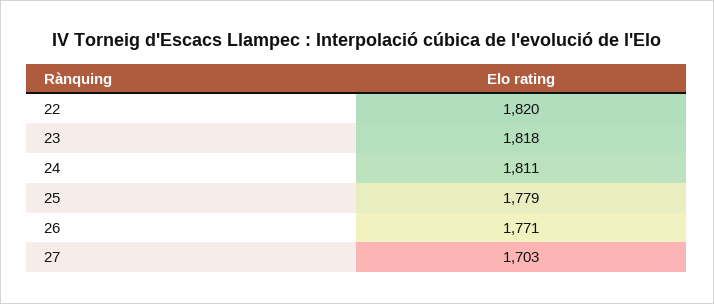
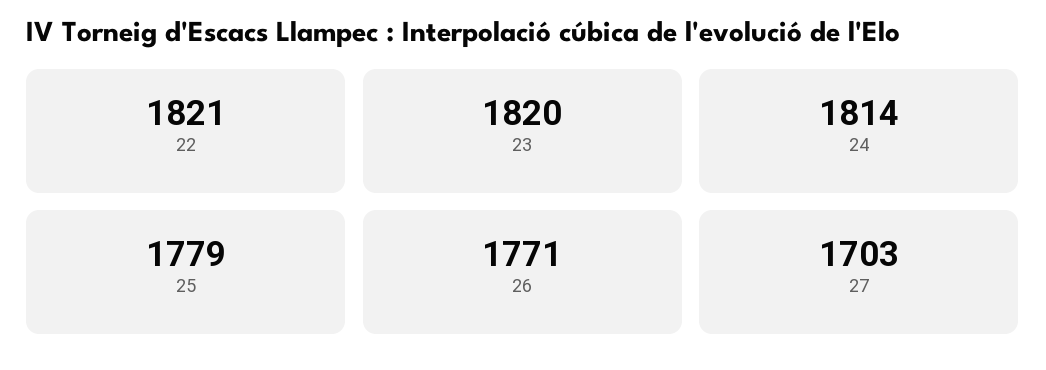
22: 1820 -> 1821
23: 1818 -> 1820
24: 1811 -> 1814

